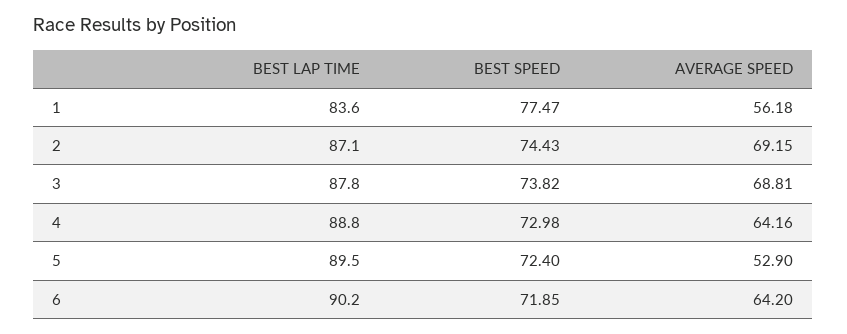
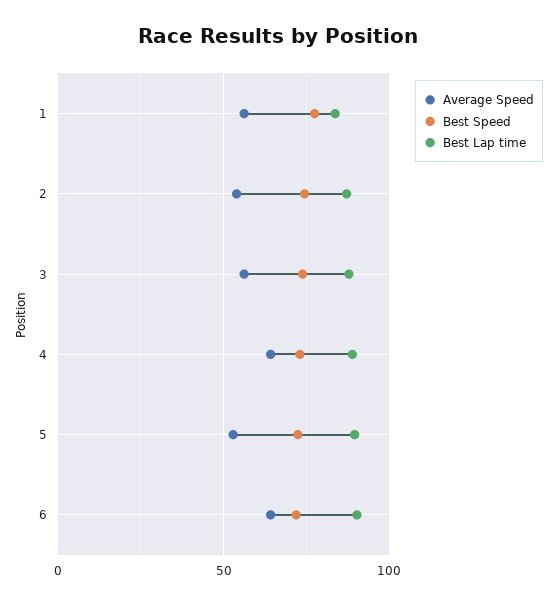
AVERAGE SPEED, 2: 69.15 -> 55
AVERAGE SPEED, 3: 68.81 -> 55

